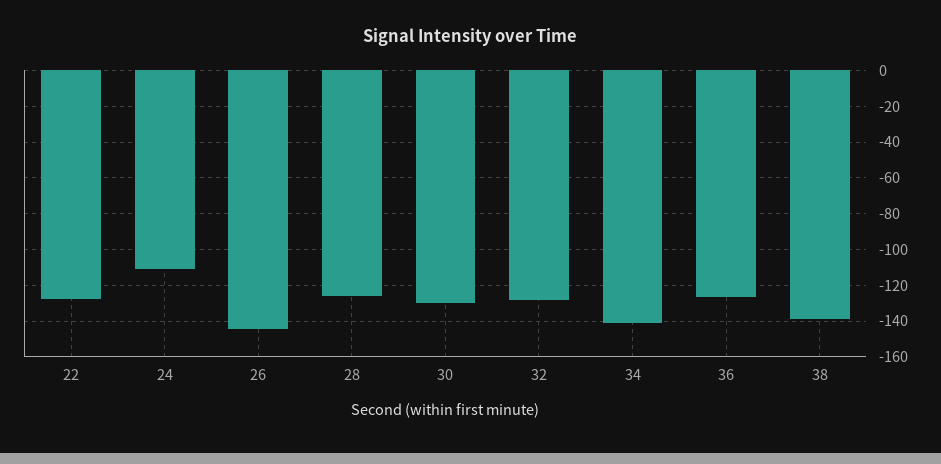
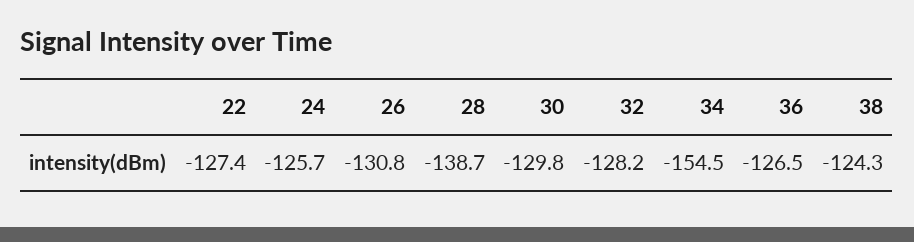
24: -110 -> -125.7
26: -145 -> -130.8
28: -125 -> -138.7
34: -140 -> -154.5
38: -140 -> -124.3

